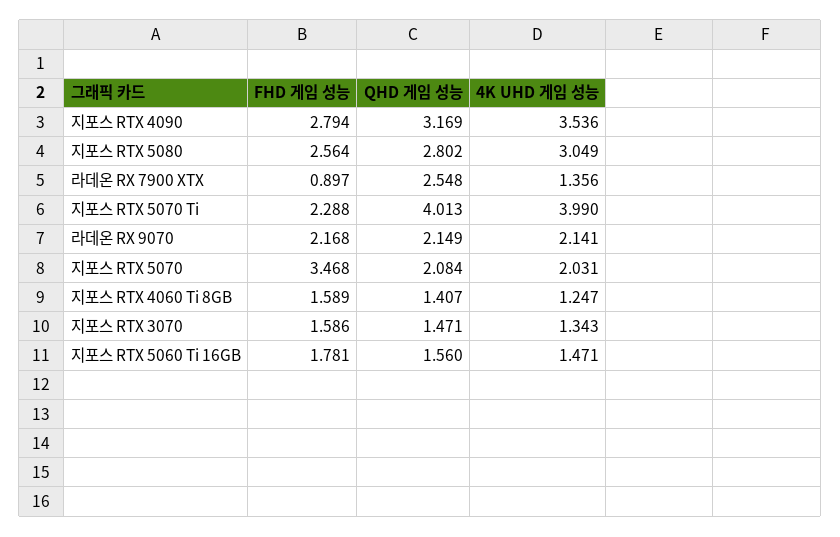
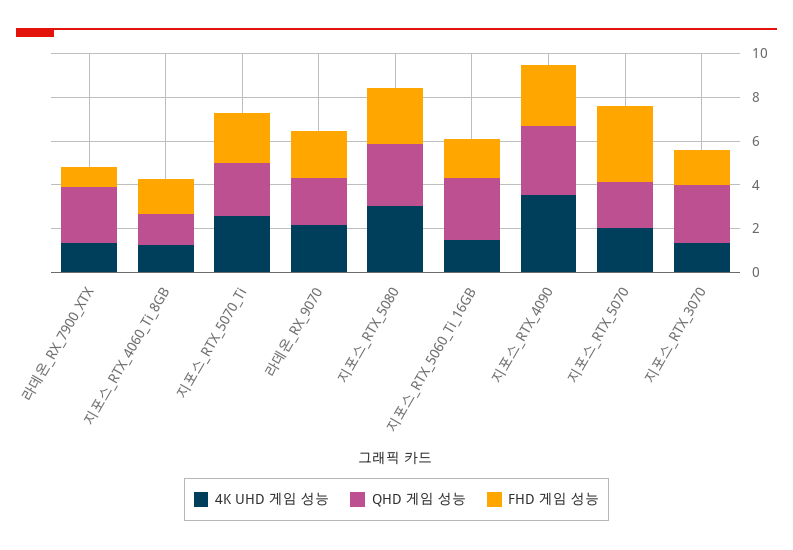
QHD 게임 성능, 지포스 RTX 5070 Ti: 4.013 -> 2.5
4K UHD 게임 성능, 지포스 RTX 5070 Ti: 3.99 -> 2.5
QHD 게임 성능, 지포스 RTX 3070: 1.471 -> 2.5
QHD 게임 성능, 지포스 RTX 5060 Ti 16GB: 1.56 -> 3

